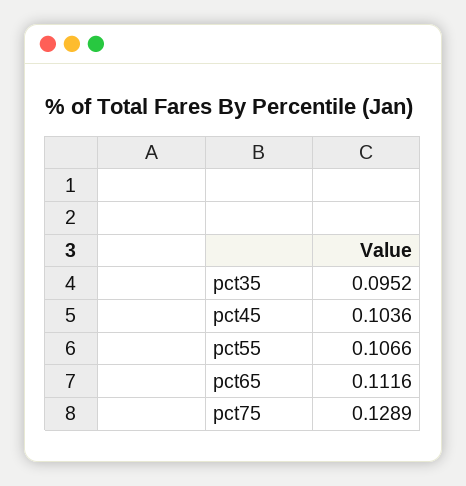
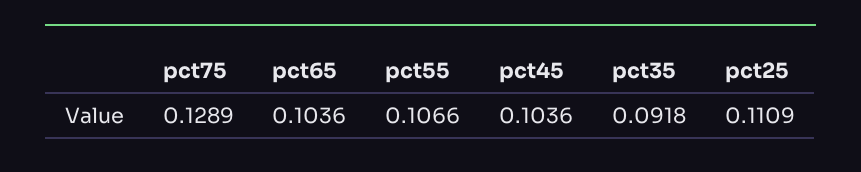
pct35: 0.0952 -> 0.0918
pct65: 0.1116 -> 0.1036
pct25: none -> 0.1109

